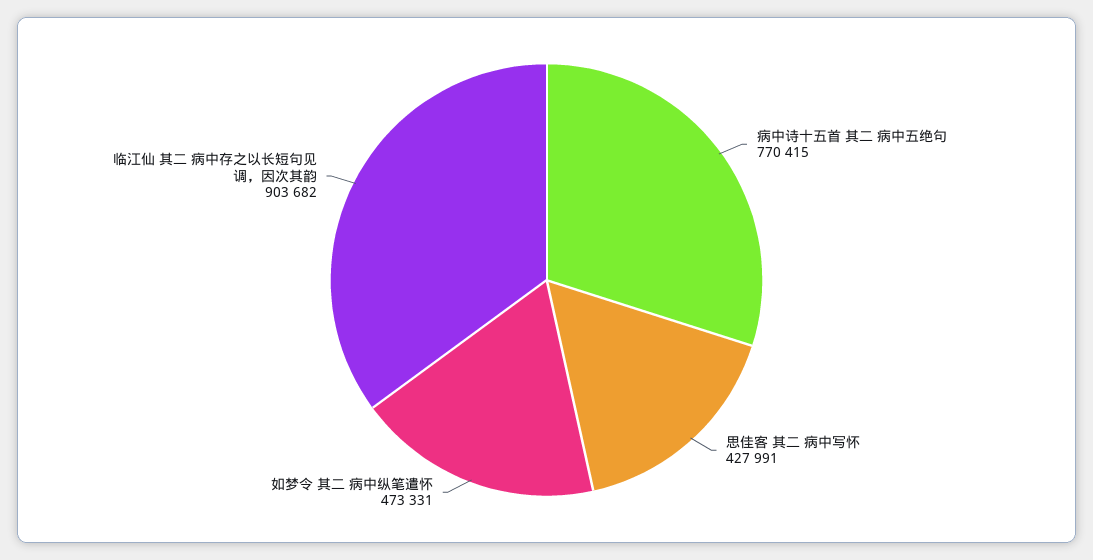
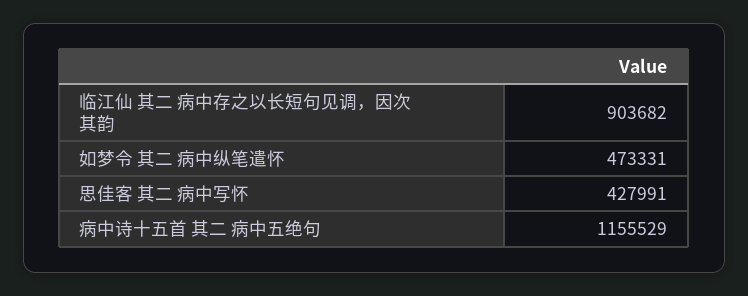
病中诗十五首 其二 病中五绝句: 770415 -> 1155529

